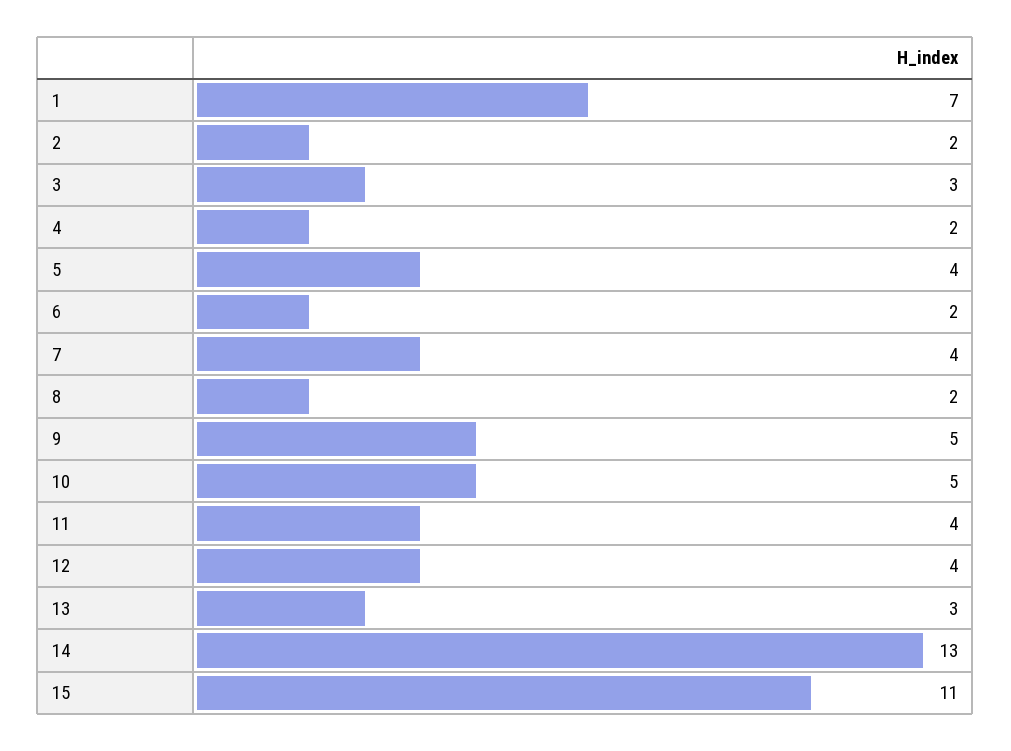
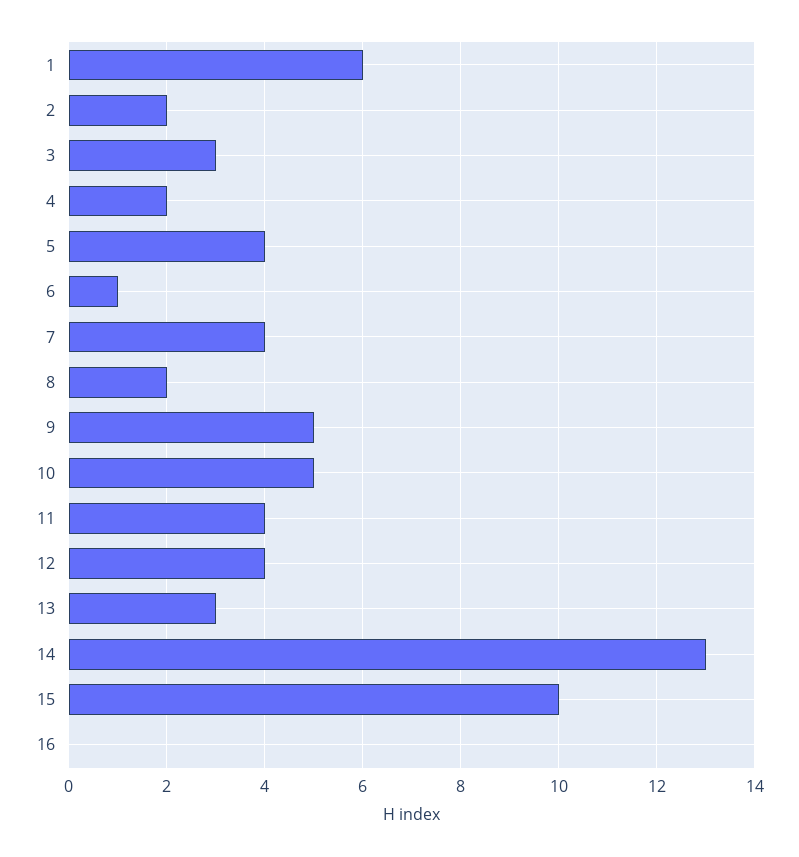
1: 7 -> 6
6: 2 -> 1
15: 11 -> 10
16: none -> 0

